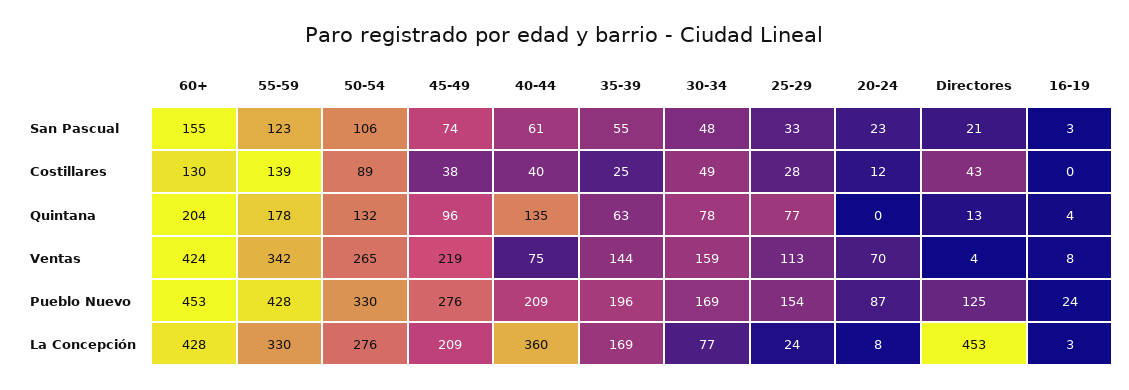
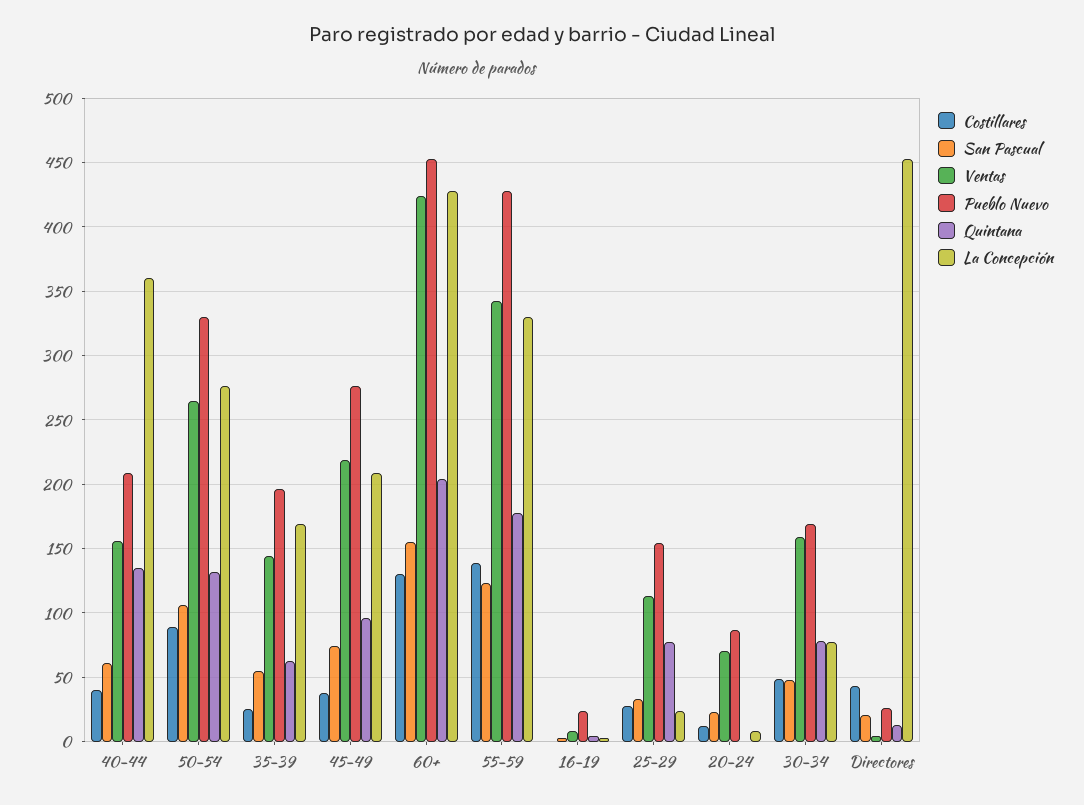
Ventas, 40-44: 75 -> 155
Pueblo Nuevo, Directores: 125 -> 25

